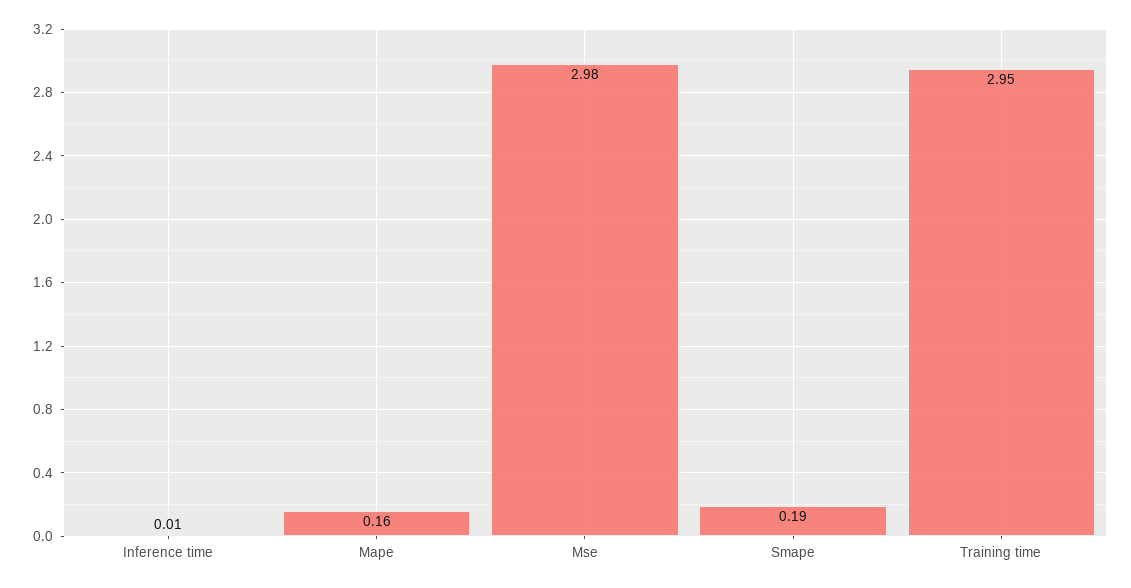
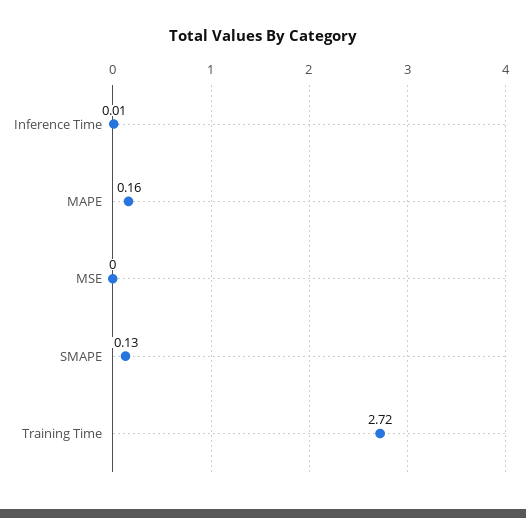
Mse: 2.98 -> 0
Smape: 0.19 -> 0.13
Training time: 2.95 -> 2.72

